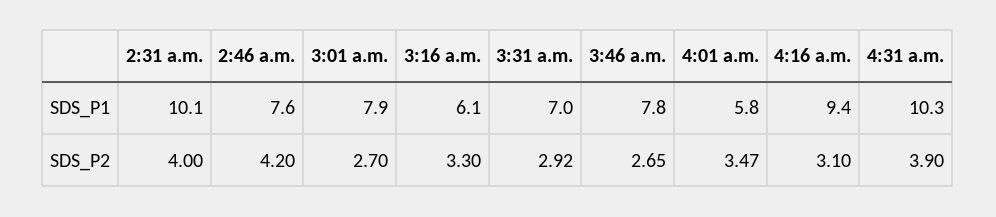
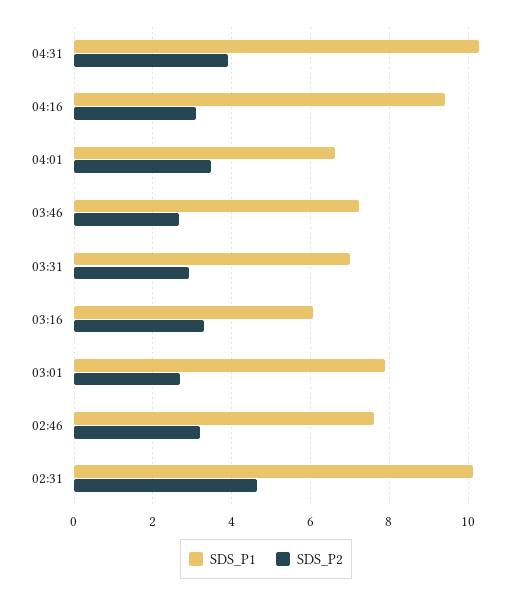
SDS_P1, 3:46 a.m.: 7.8 -> 7.2
SDS_P1, 4:01 a.m.: 5.8 -> 6.6
SDS_P2, 2:31 a.m.: 4 -> 4.6
SDS_P2, 2:46 a.m.: 4.2 -> 3.2

